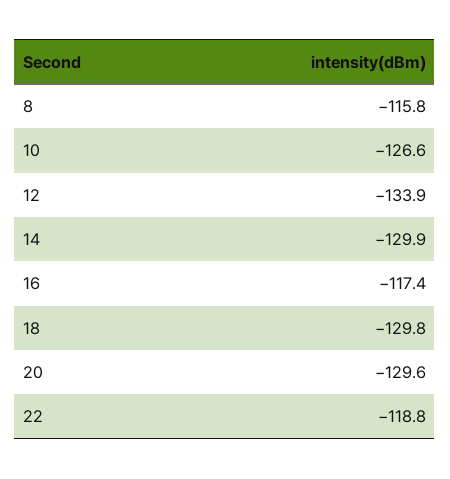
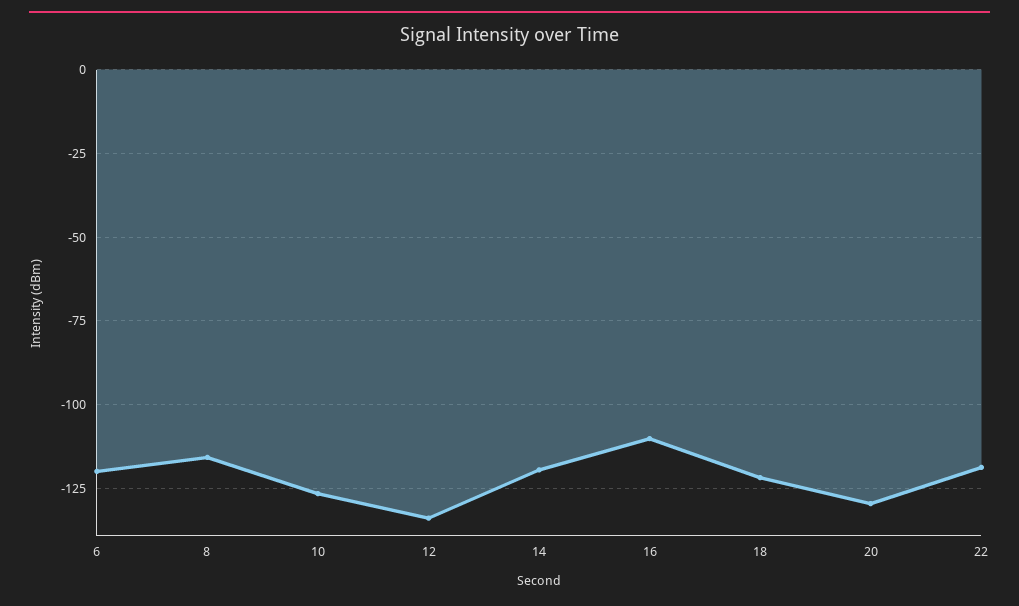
14: -129.9 -> -120
16: -117.4 -> -110
18: -129.8 -> -122.5
6: none -> -120

